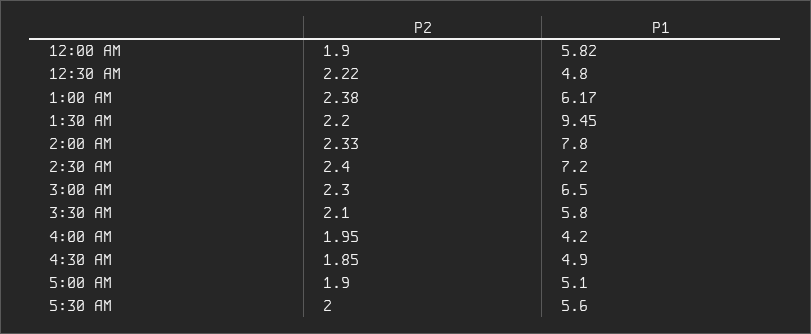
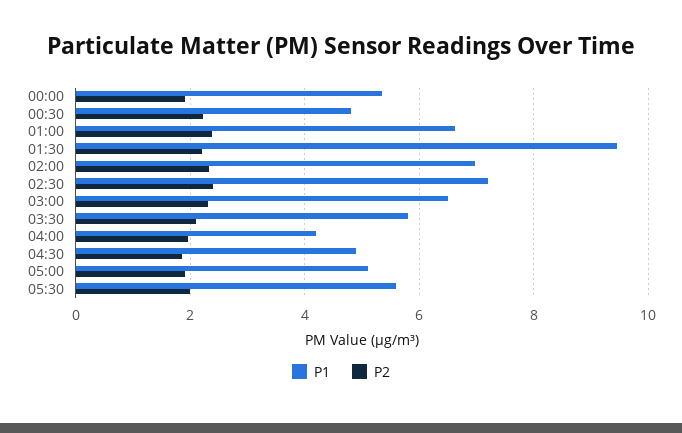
P1, 12:00 AM: 5.82 -> 5.4
P1, 1:00 AM: 6.17 -> 6.6
P1, 2:00 AM: 7.8 -> 7

